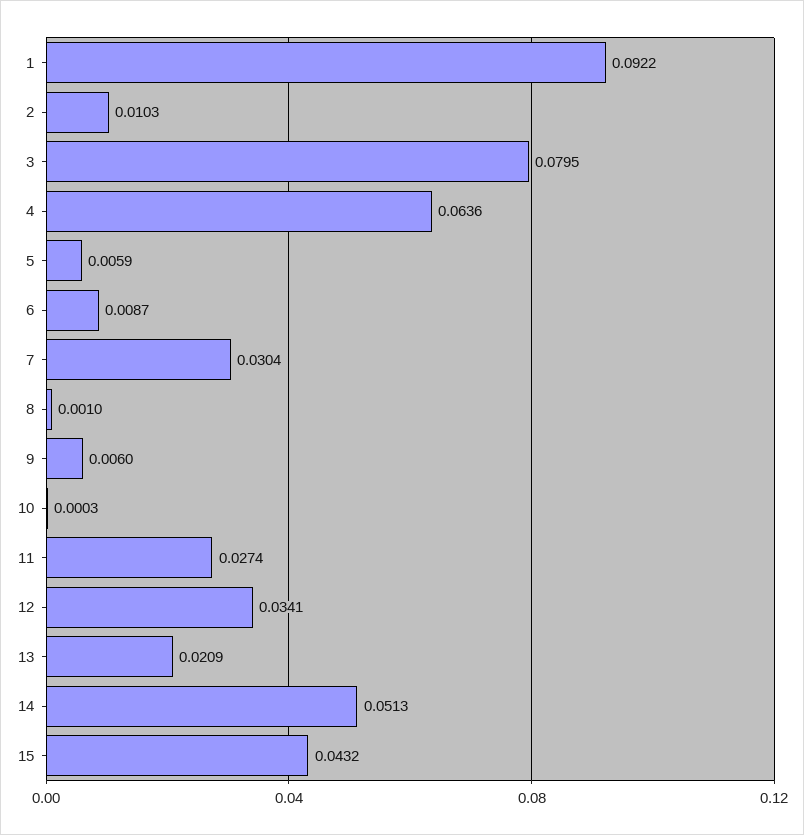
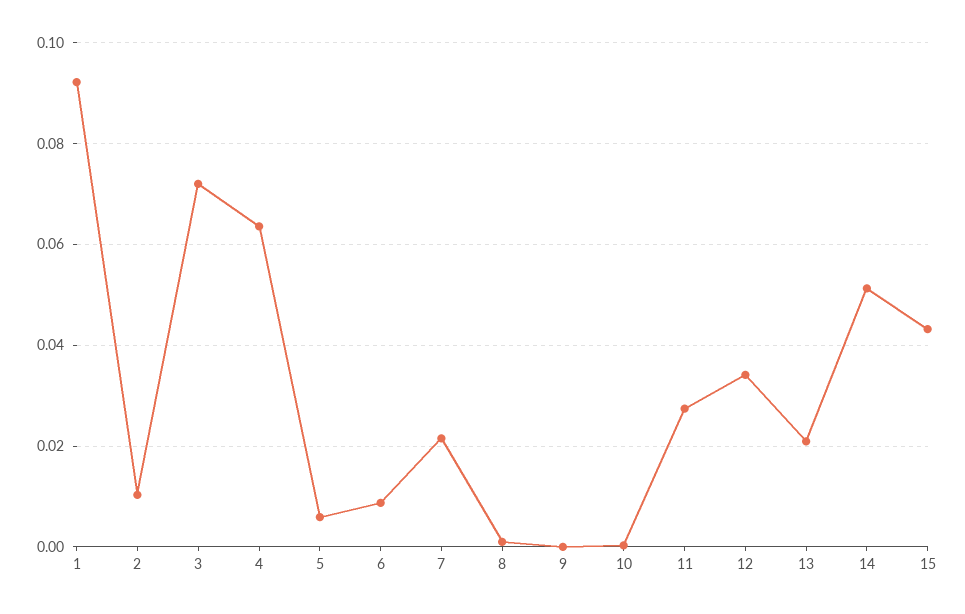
3: 0.0795 -> 0.072
7: 0.0304 -> 0.022
9: 0.006 -> 0

